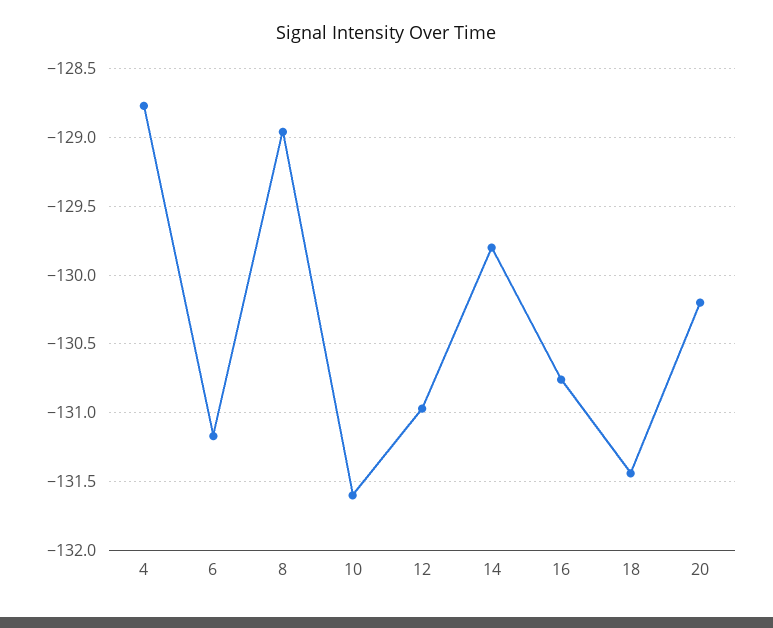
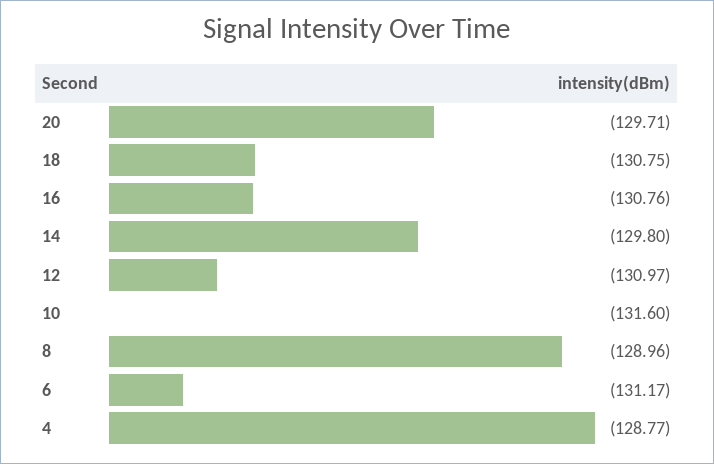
18: -131.45 -> -130.75
20: -130.2 -> -129.71

